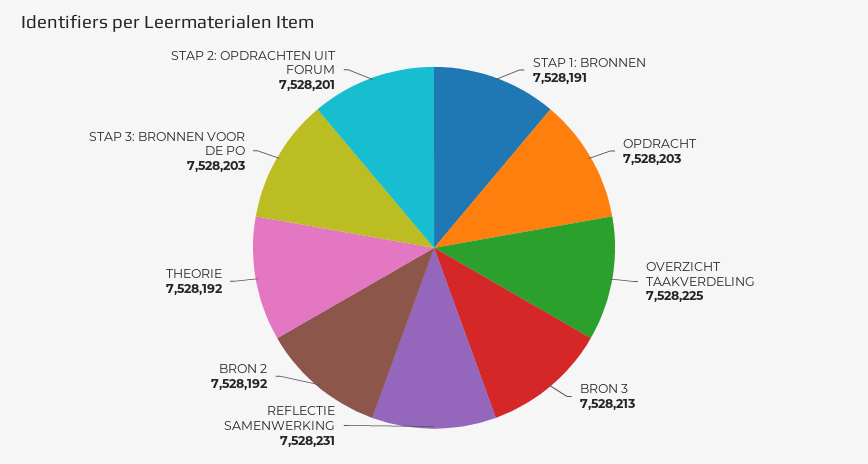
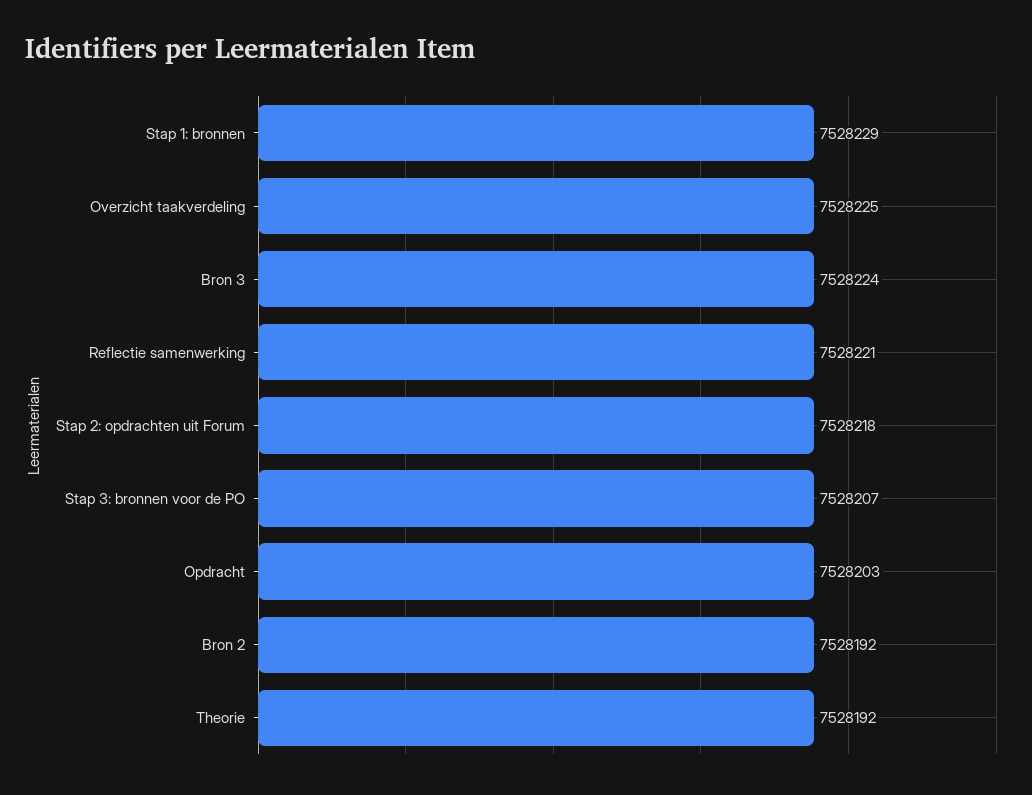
STAP 1: BRONNEN: 7528191 -> 7528229
BRON 3: 7528213 -> 7528224
REFLECTIE SAMENWERKING: 7528231 -> 7528221
STAP 3: BRONNEN VOOR DE PO: 7528203 -> 7528207
STAP 2: OPDRACHTEN UIT FORUM: 7528201 -> 7528218

